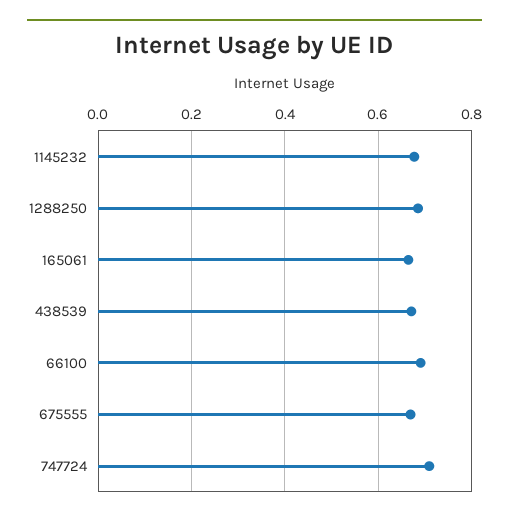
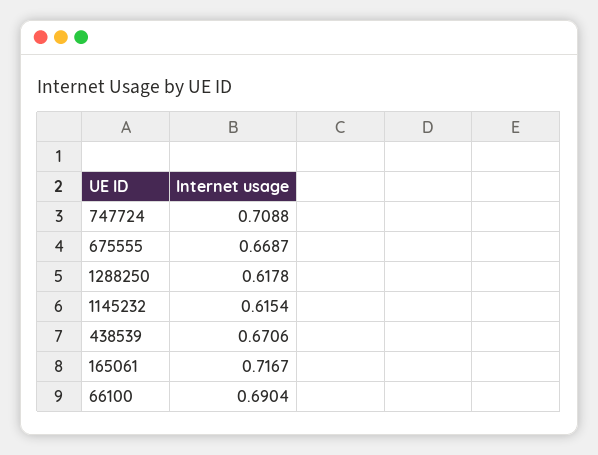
1145232: 0.68 -> 0.6154
1288250: 0.68 -> 0.6178
165061: 0.66 -> 0.7167

